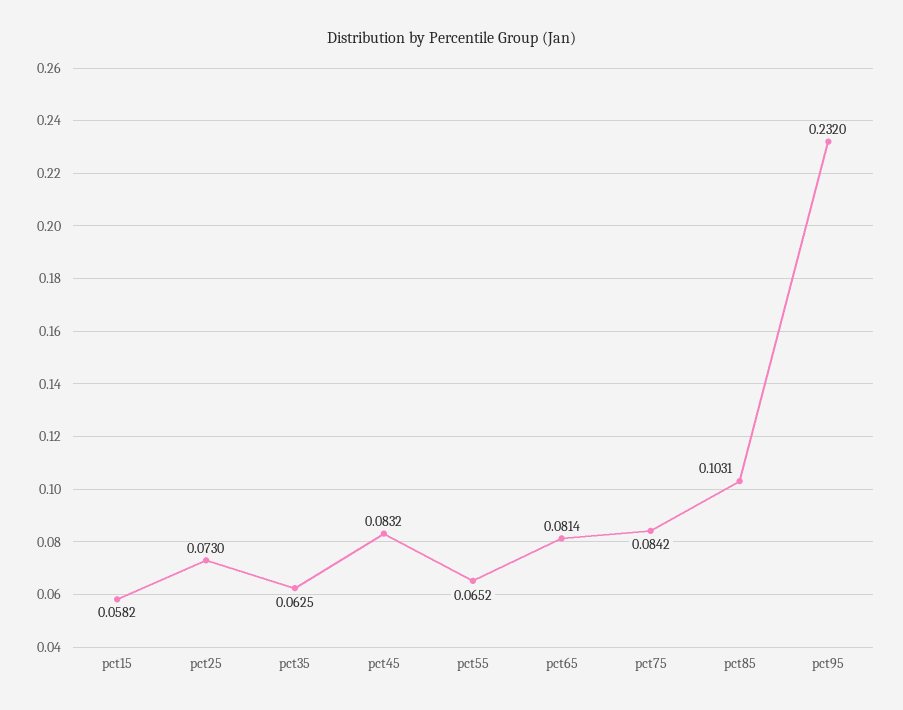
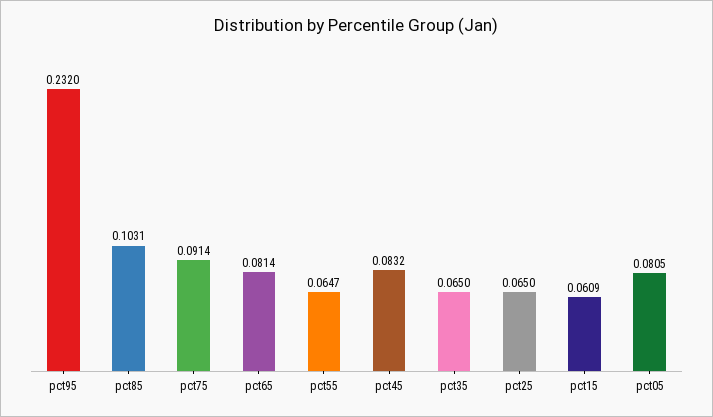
pct15: 0.0582 -> 0.0609
pct25: 0.073 -> 0.065
pct35: 0.0625 -> 0.065
pct55: 0.0652 -> 0.0647
pct75: 0.0842 -> 0.0914
pct05: none -> 0.0805

